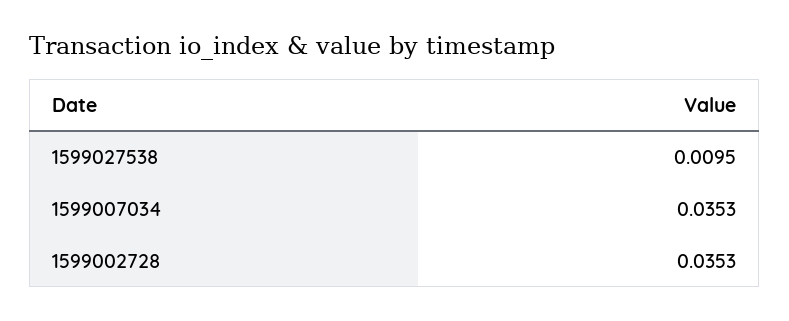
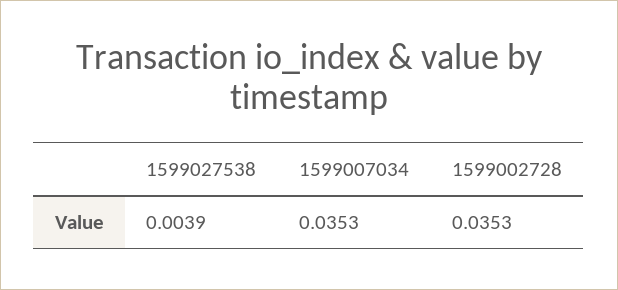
1599027538: 0.0095 -> 0.0039

